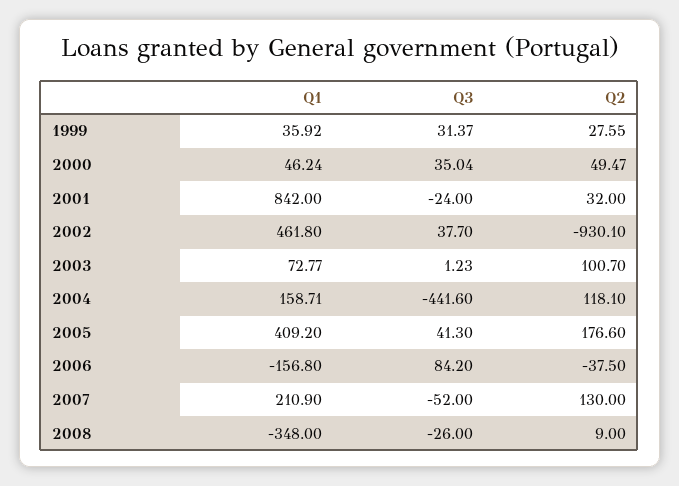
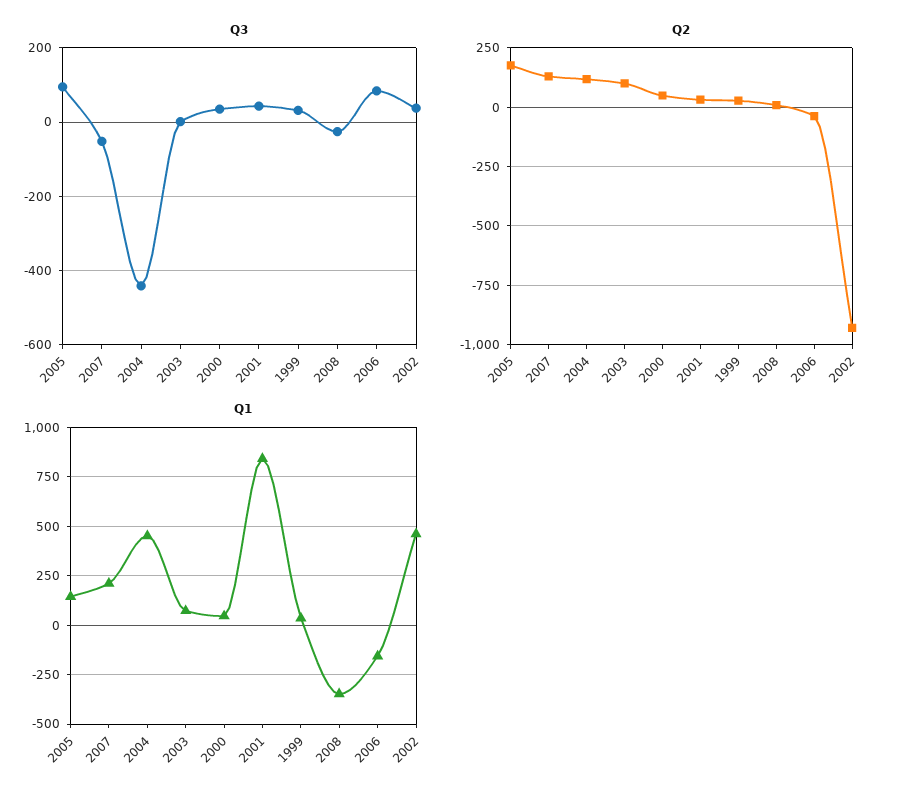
Q3, 2001: -24 -> 40
Q1, 2004: 158.71 -> 450
Q1, 2005: 409.2 -> 150
Q3, 2005: 41.3 -> 100

